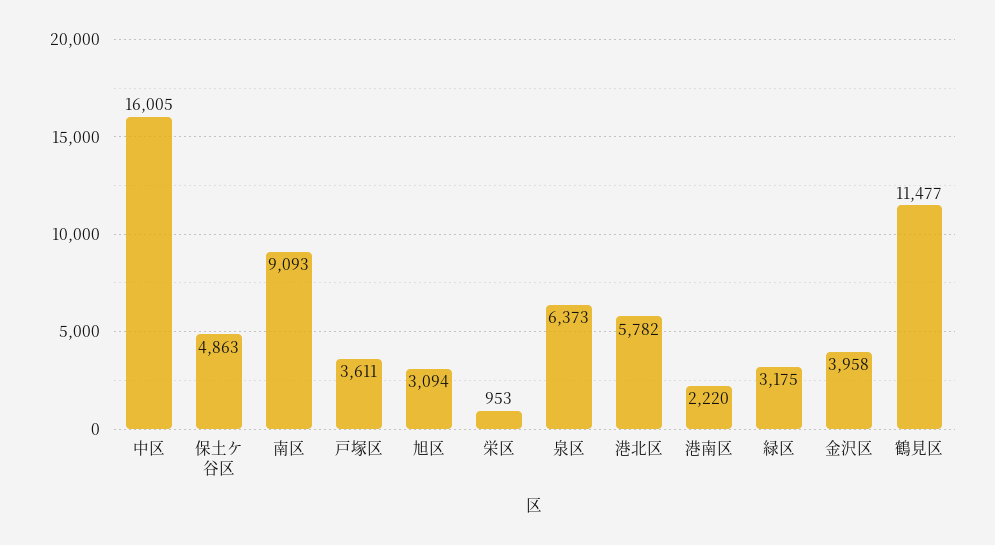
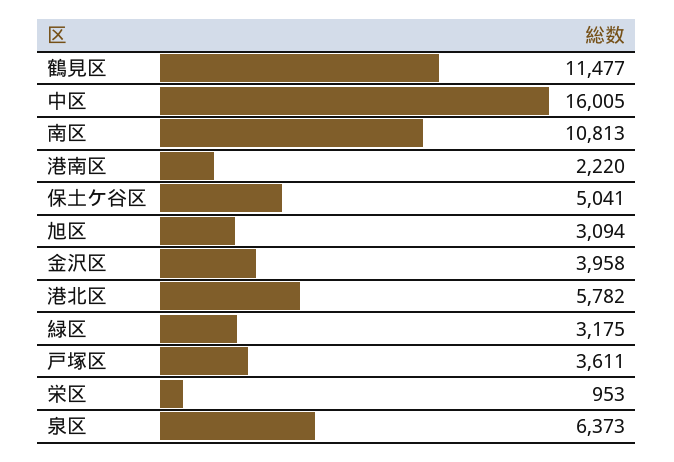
保土ケ谷区: 4863 -> 5041
南区: 9093 -> 10813

